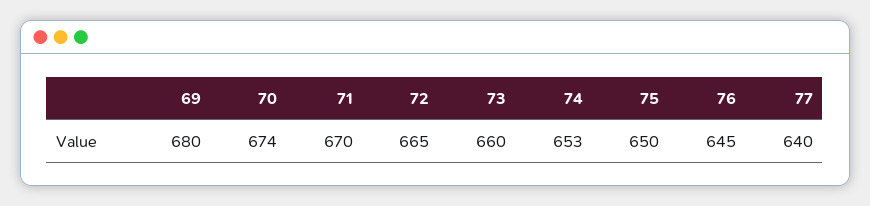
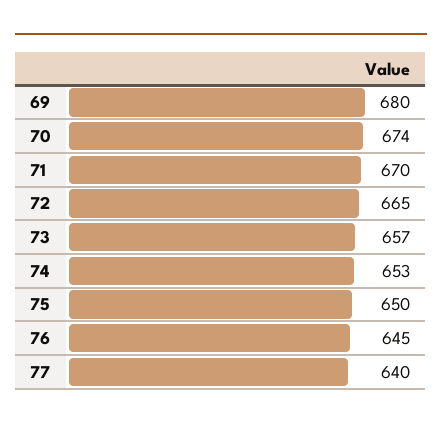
73: 660 -> 657

